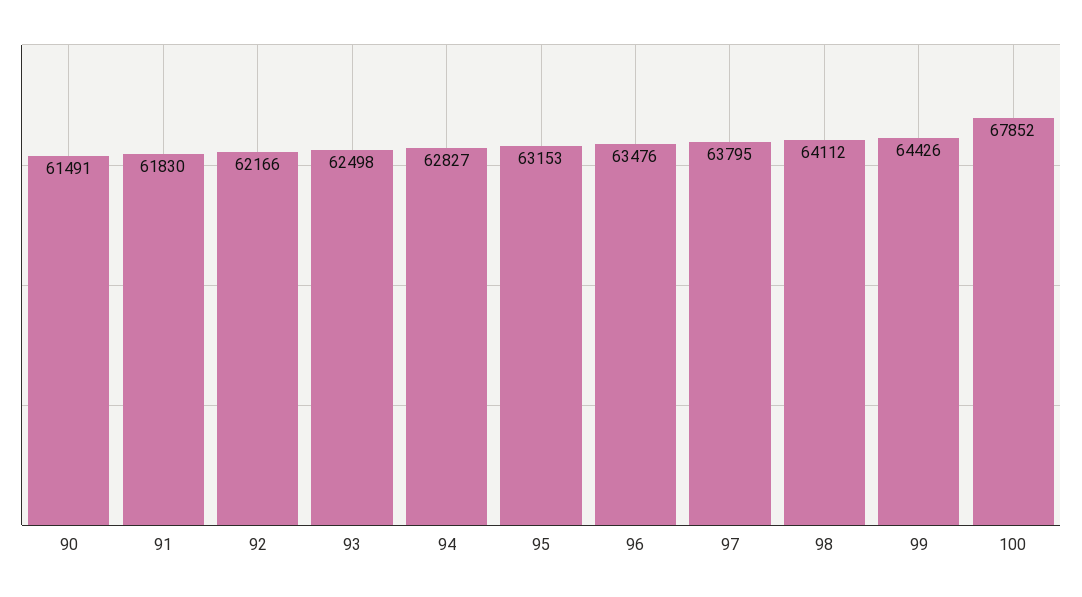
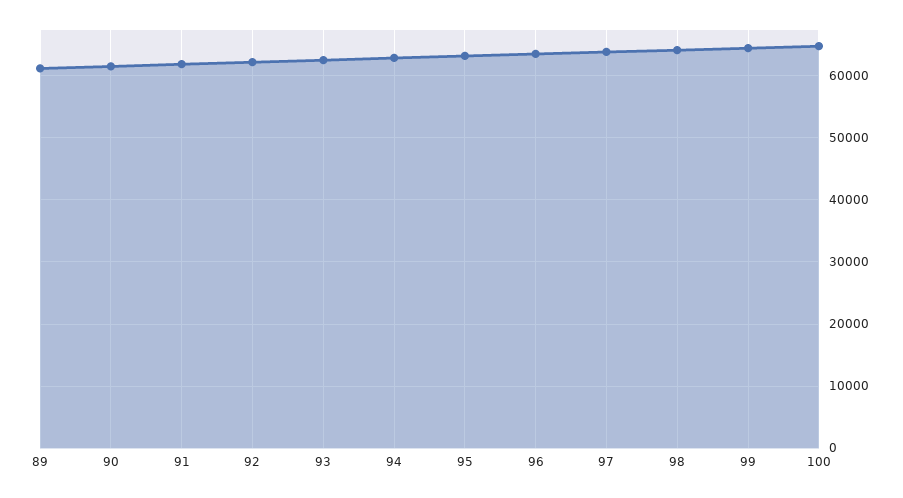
100: 67852 -> 65000
89: none -> 61000

